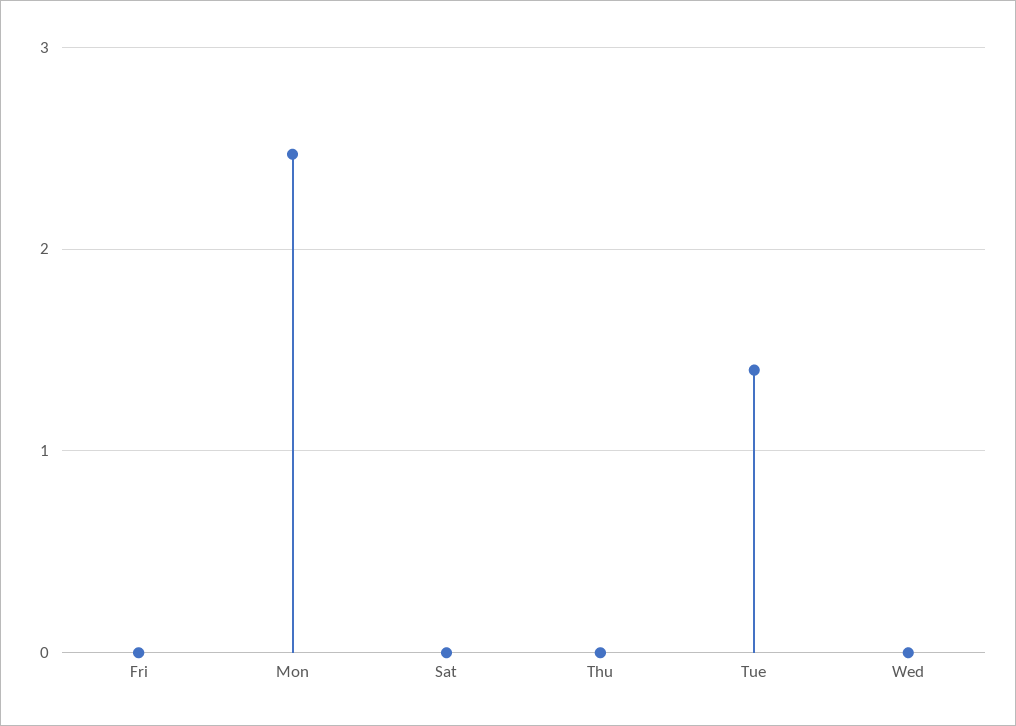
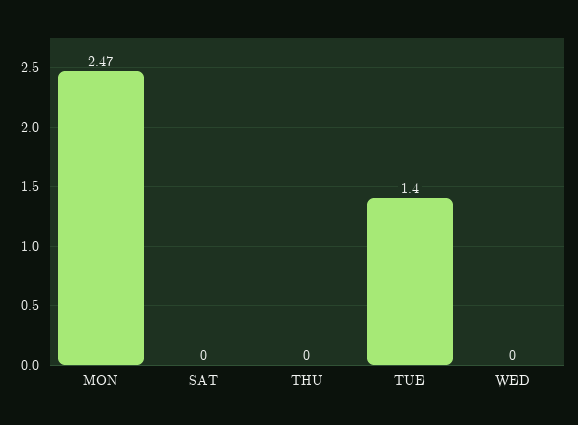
Fri: 0 -> none

